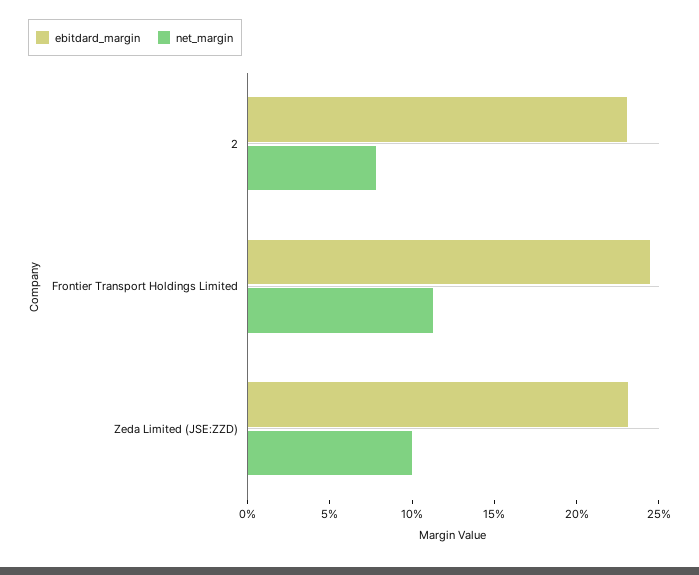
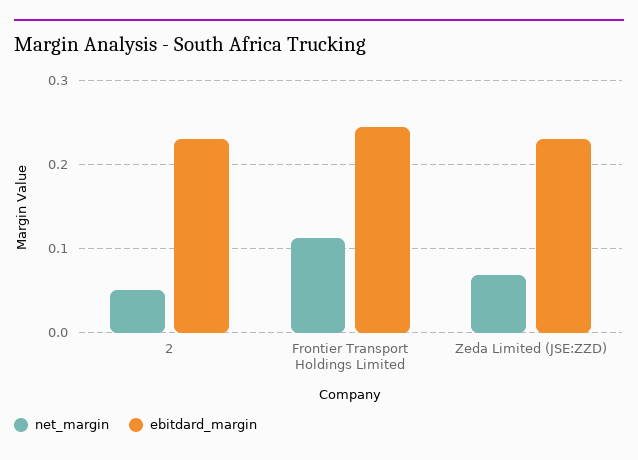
net_margin, 2: 0.08 -> 0.05
net_margin, Zeda Limited (JSE:ZZD): 0.1 -> 0.07

